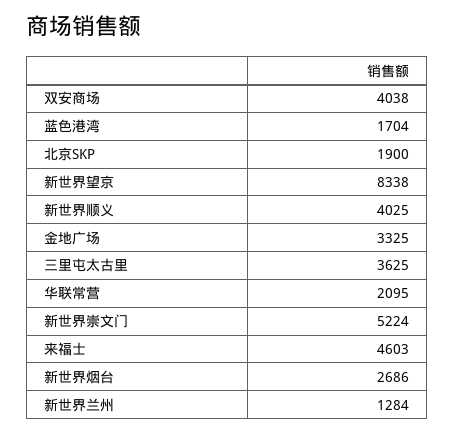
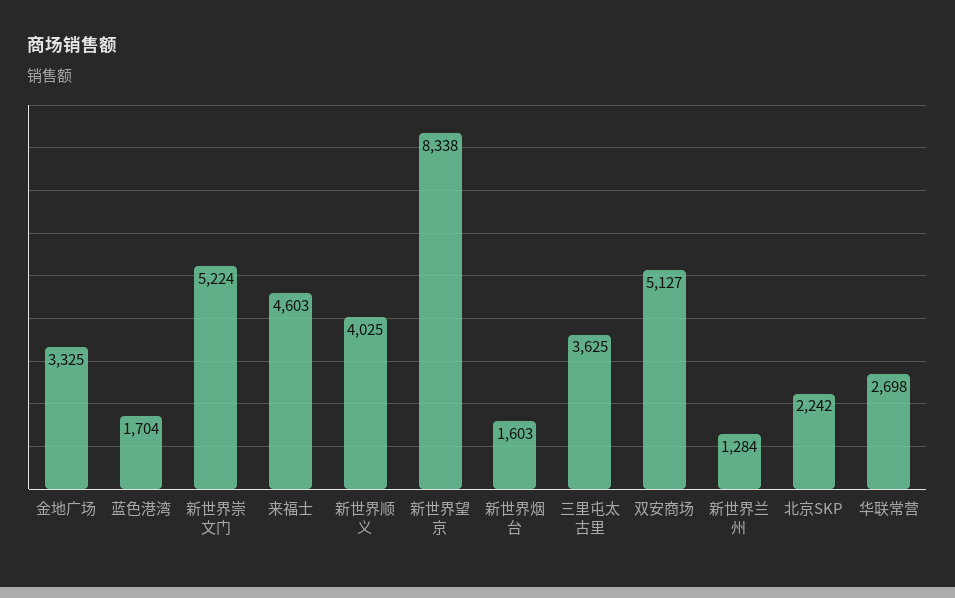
双安商场: 4038 -> 5127
北京SKP: 1900 -> 2242
华联常营: 2095 -> 2698
新世界烟台: 2686 -> 1603

